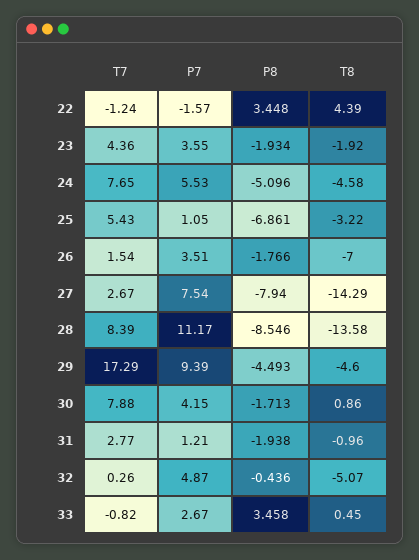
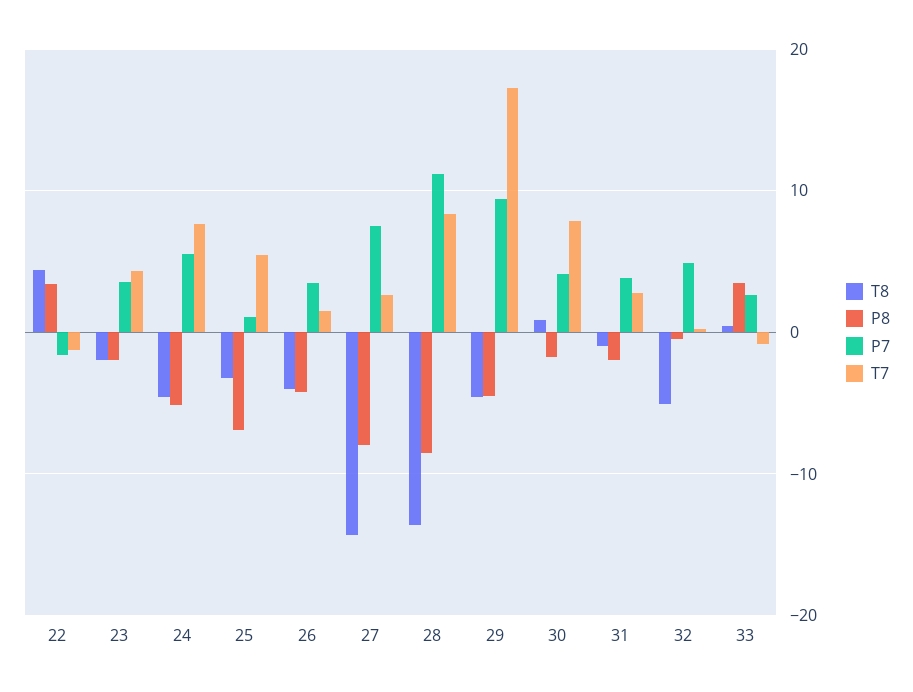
P8, 26: -1.766 -> -4
T8, 26: -7 -> -4
P7, 31: 1.21 -> 4

